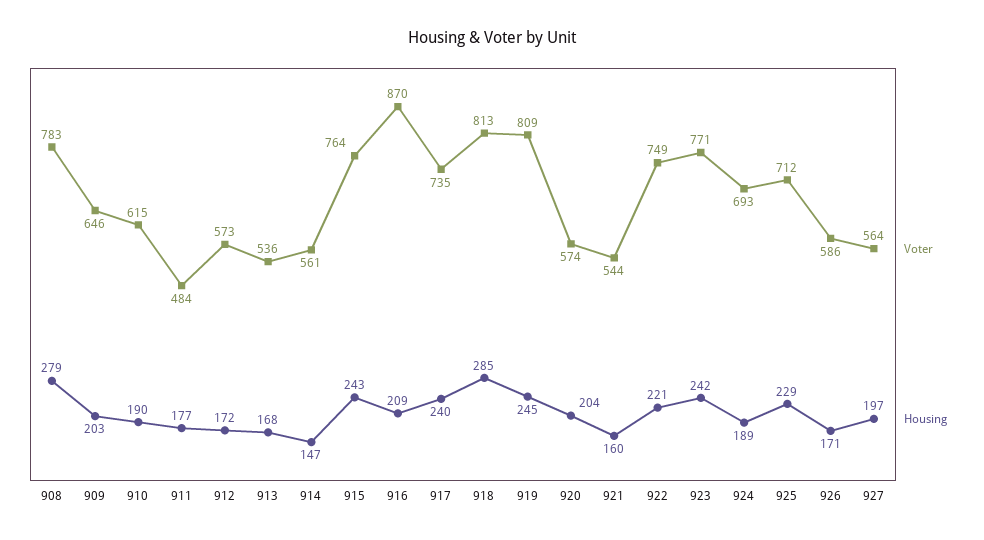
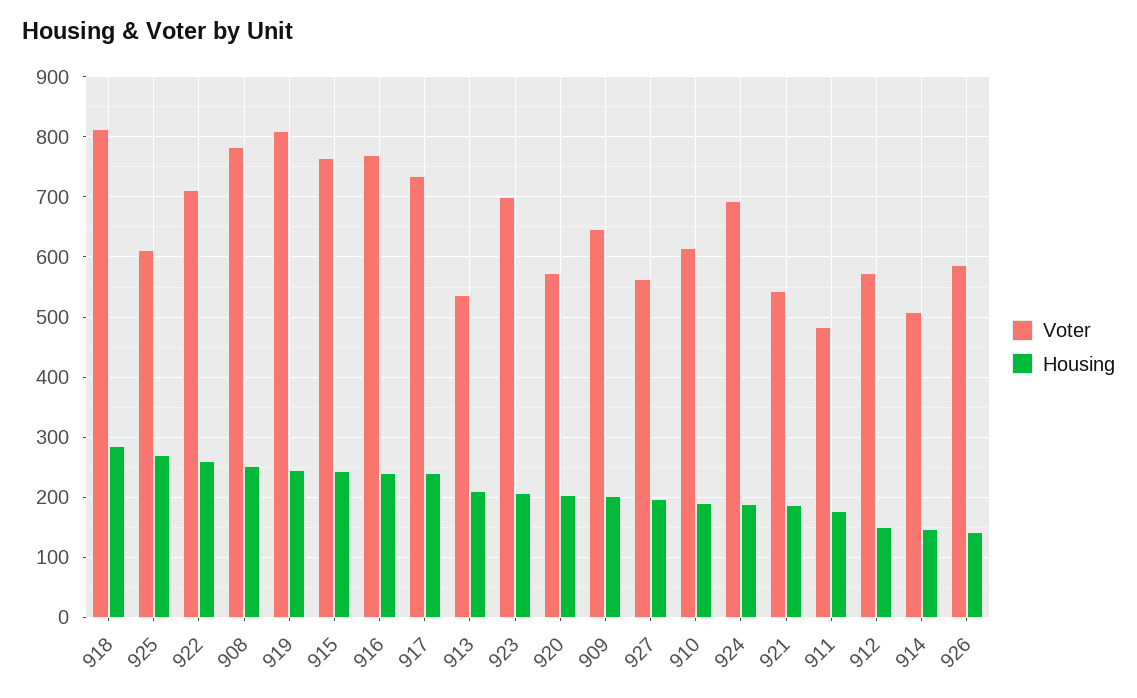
Housing, 908: 279 -> 250
Housing, 912: 172 -> 150
Housing, 913: 168 -> 210
Voter, 914: 561 -> 510
Voter, 916: 870 -> 770
Housing, 916: 209 -> 240
Housing, 921: 160 -> 190
Voter, 922: 749 -> 710
Housing, 922: 221 -> 260
Voter, 923: 771 -> 700
Housing, 923: 242 -> 210
Voter, 925: 712 -> 610
Housing, 925: 229 -> 270
Housing, 926: 171 -> 140

